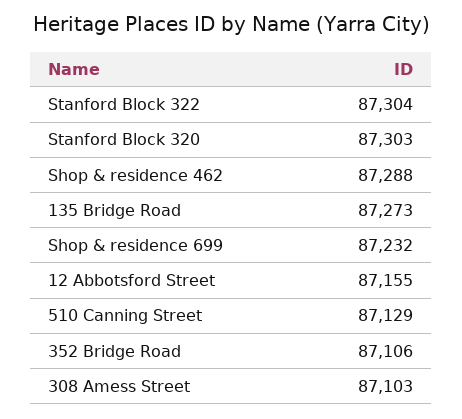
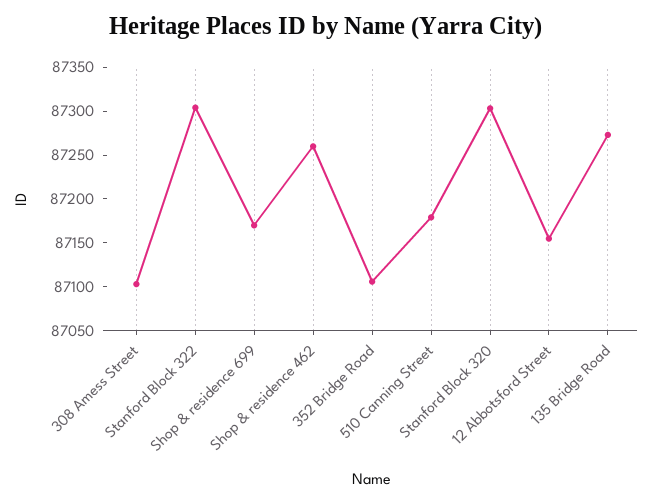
Shop & residence 462: 87288 -> 87260
Shop & residence 699: 87232 -> 87170
510 Canning Street: 87129 -> 87180

